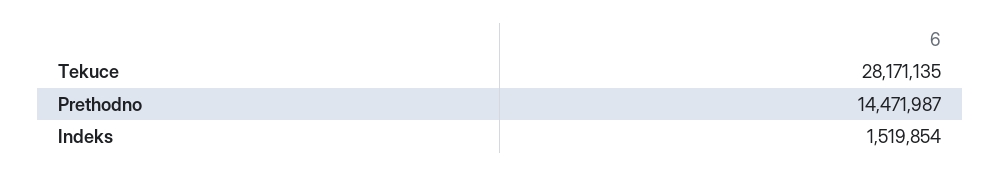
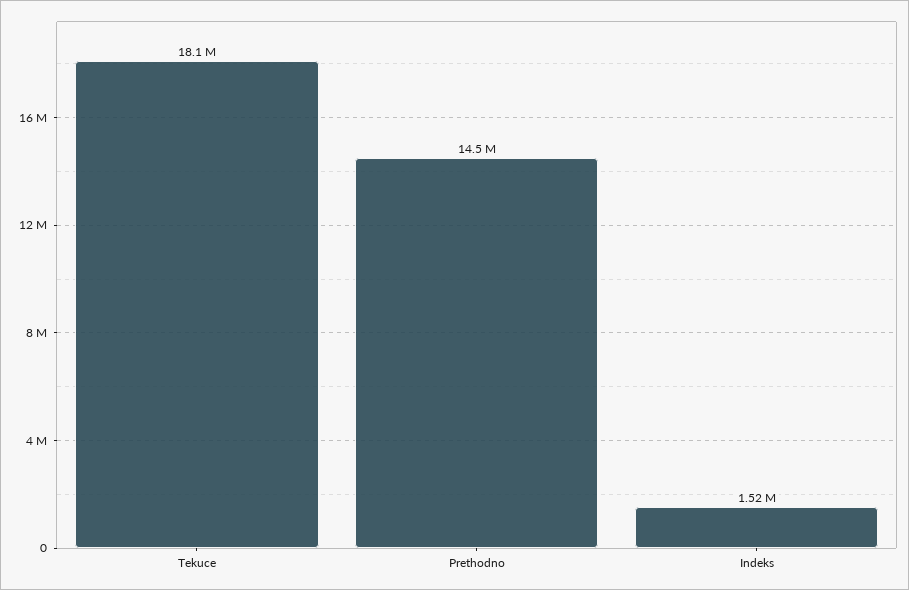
Tekuce: 28171135 -> 18100000

